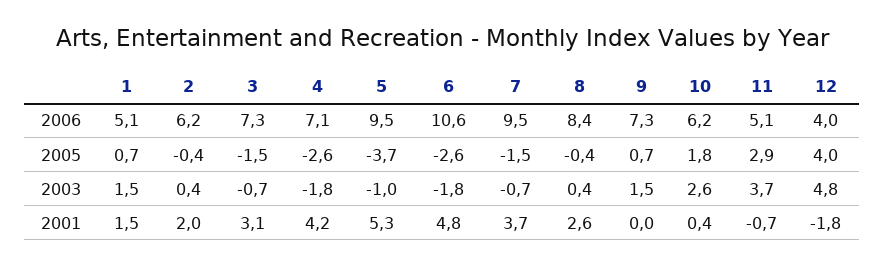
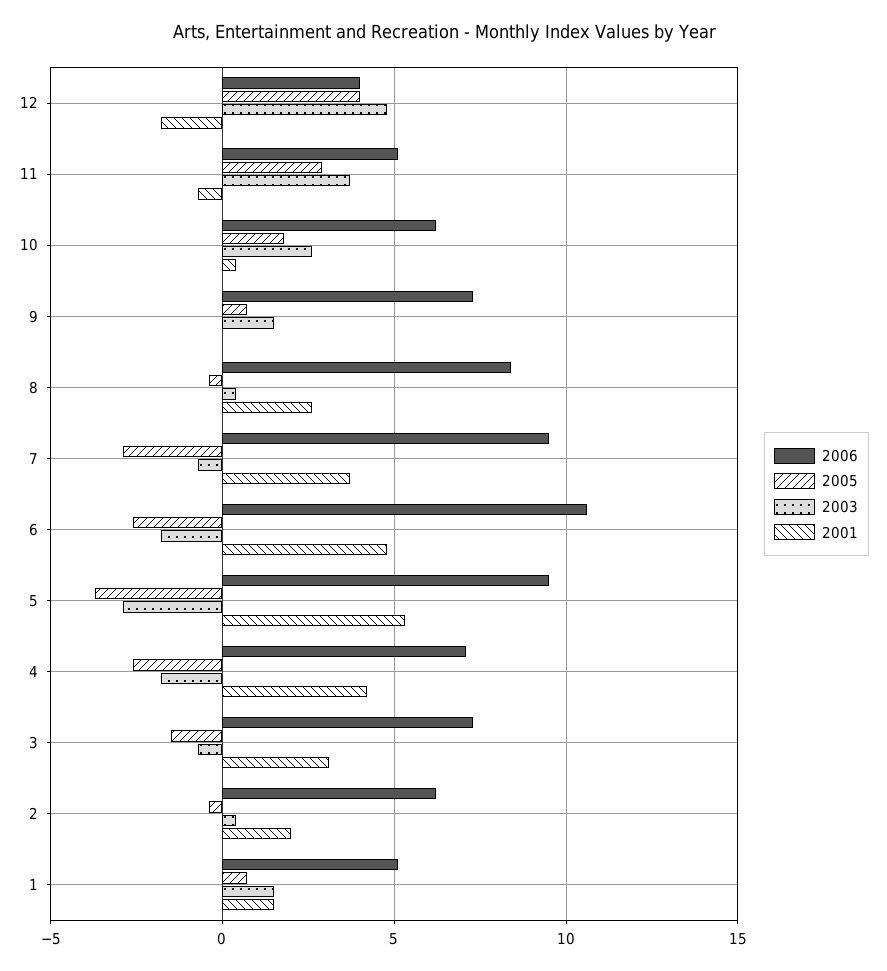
2005, 7: -1.5 -> -3
2003, 5: -1 -> -3

